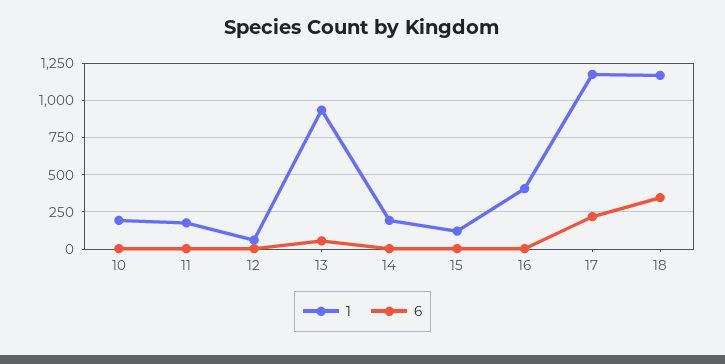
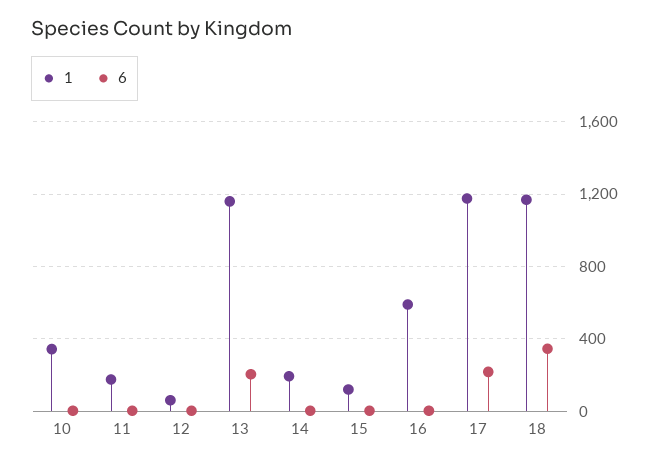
1, 10: 200 -> 350
1, 13: 950 -> 1150
6, 13: 50 -> 200
1, 16: 400 -> 600

